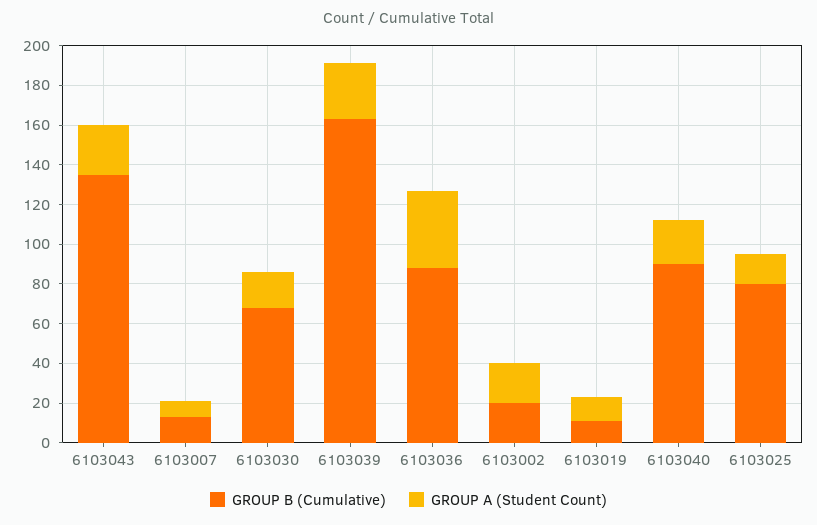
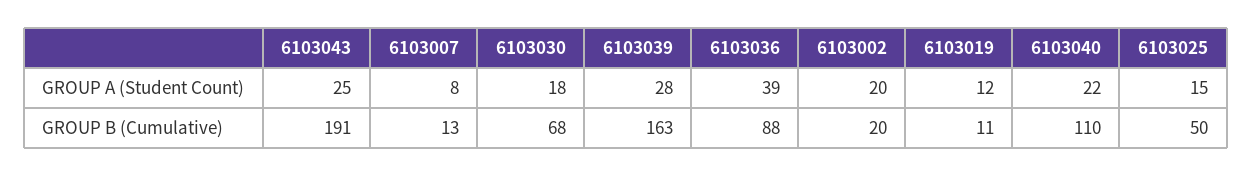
GROUP B (Cumulative), 6103043: 135 -> 191
GROUP B (Cumulative), 6103040: 90 -> 110
GROUP B (Cumulative), 6103025: 80 -> 50

